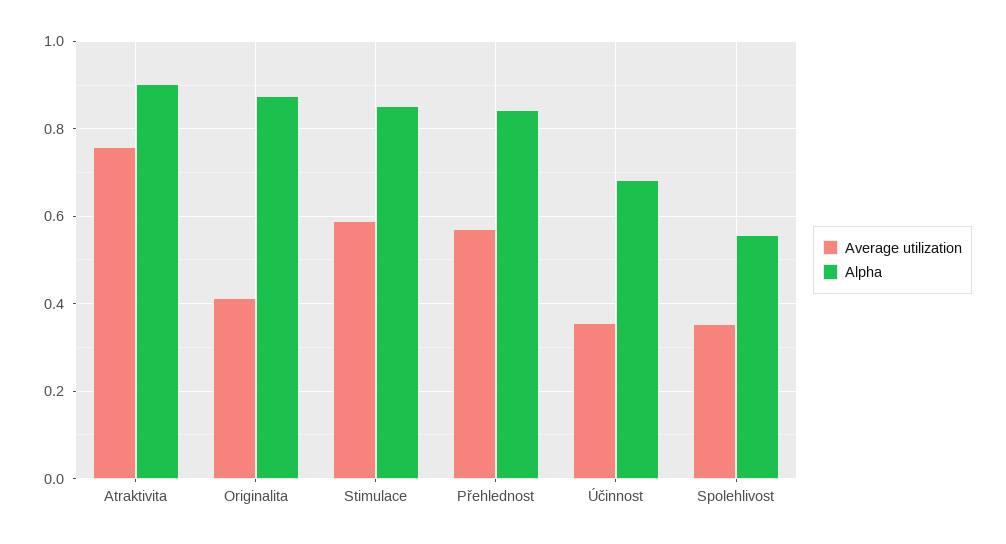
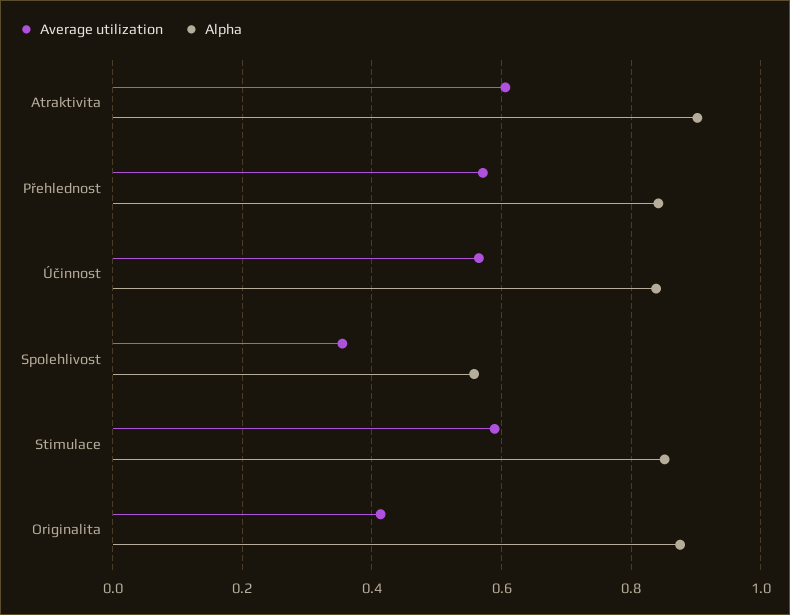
Average utilization, Atraktivita: 0.76 -> 0.6
Average utilization, Účinnost: 0.36 -> 0.56
Alpha, Účinnost: 0.68 -> 0.84

